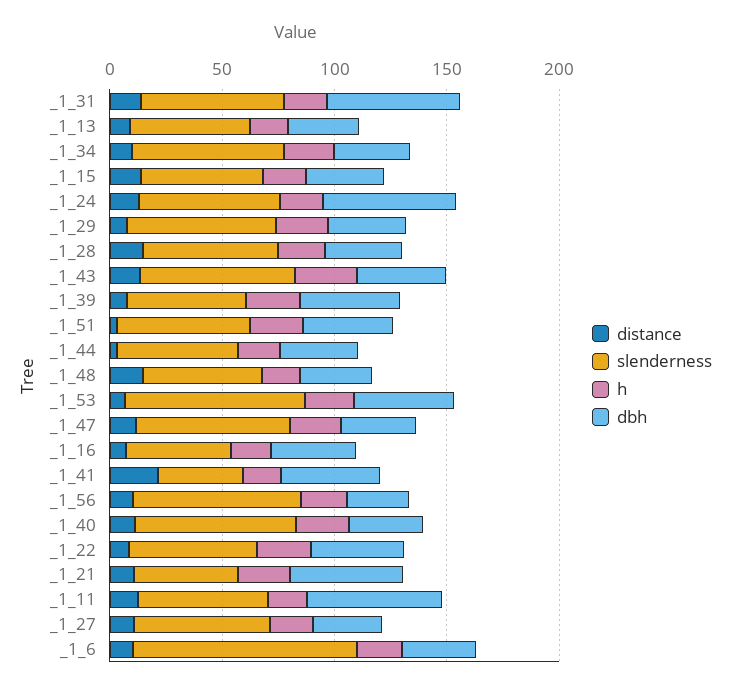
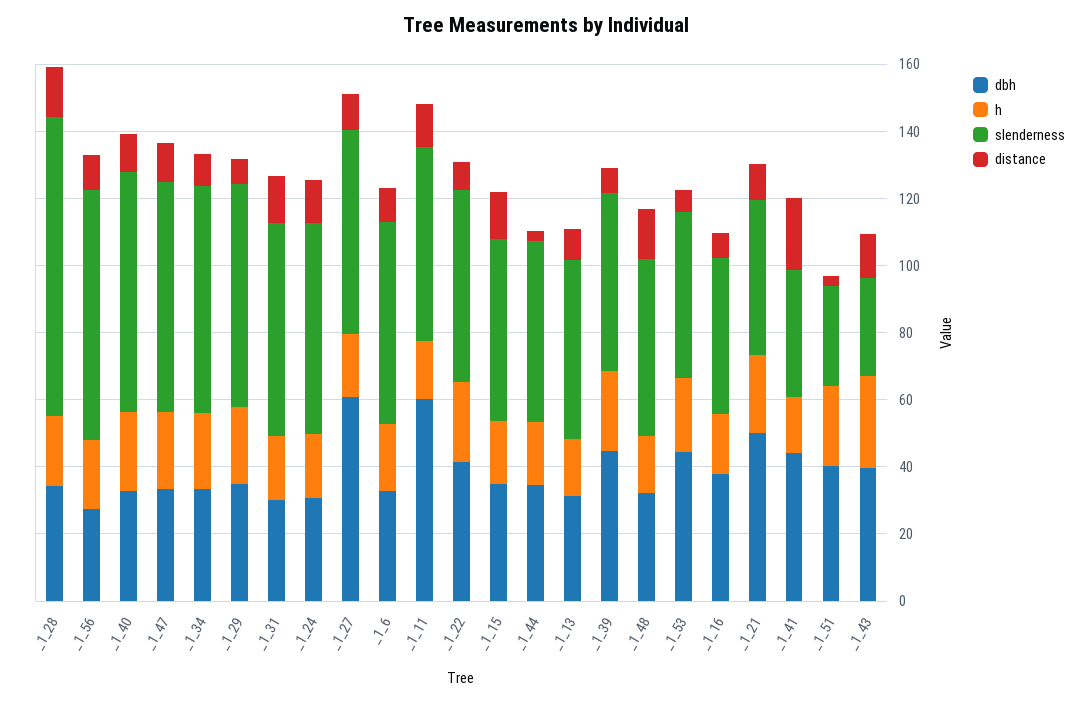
dbh, _1_31: 60 -> 30
dbh, _1_24: 60 -> 30
slenderness, _1_28: 60 -> 90
slenderness, _1_43: 70 -> 30
slenderness, _1_51: 60 -> 30
slenderness, _1_53: 80 -> 50
dbh, _1_27: 30 -> 60
slenderness, _1_6: 100 -> 60

